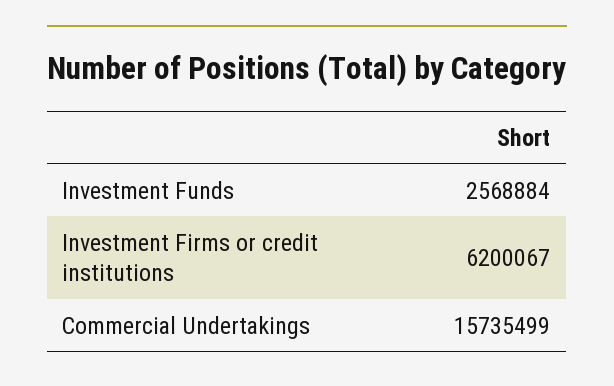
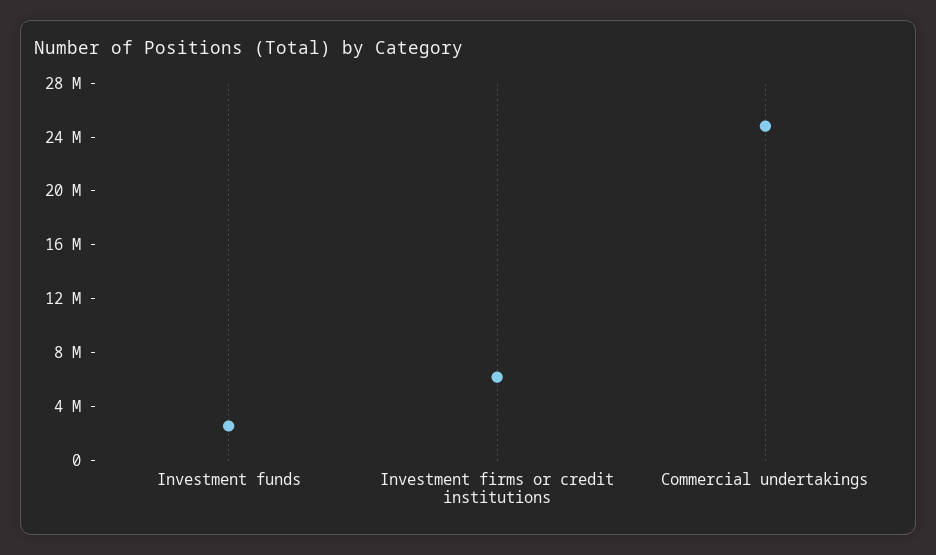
Commercial Undertakings: 15735499 -> 25000000

